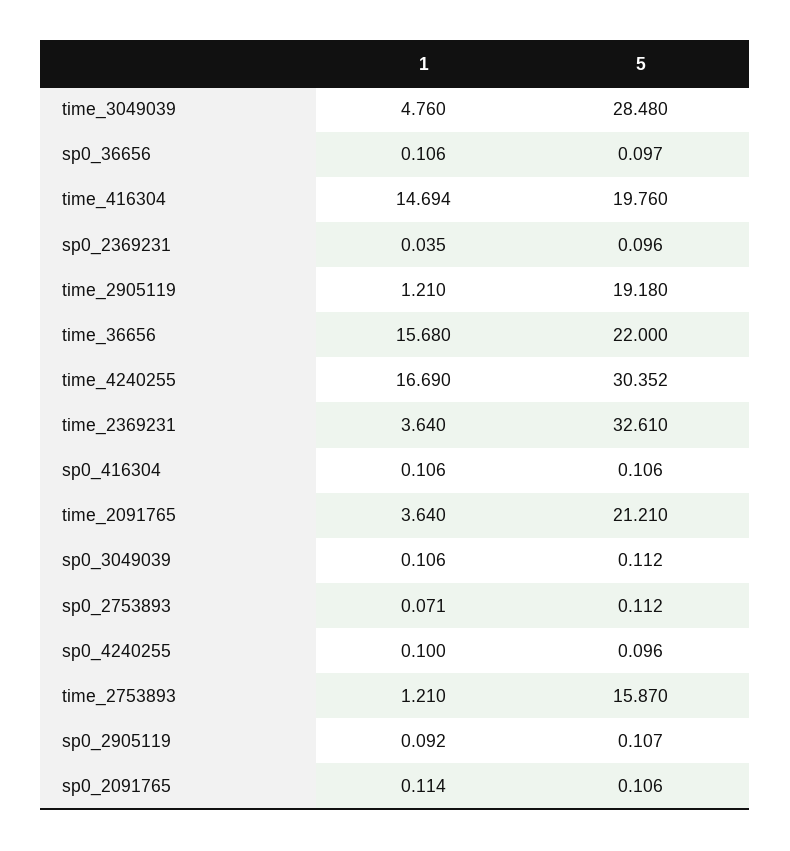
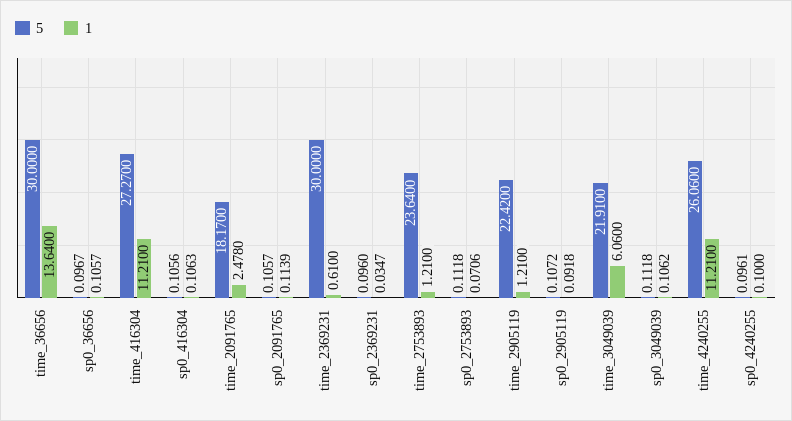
1, time_3049039: 4.76 -> 6.06
5, time_3049039: 28.48 -> 21.91
1, time_416304: 14.694 -> 11.21
5, time_416304: 19.76 -> 27.27
5, time_2905119: 19.18 -> 22.42
1, time_36656: 15.68 -> 13.64
5, time_36656: 22 -> 30
1, time_4240255: 16.69 -> 11.21
5, time_4240255: 30.352 -> 26.06
1, time_2369231: 3.64 -> 0.61
5, time_2369231: 32.61 -> 30
1, time_2091765: 3.64 -> 2.478
5, time_2091765: 21.21 -> 18.17
5, time_2753893: 15.87 -> 23.64

